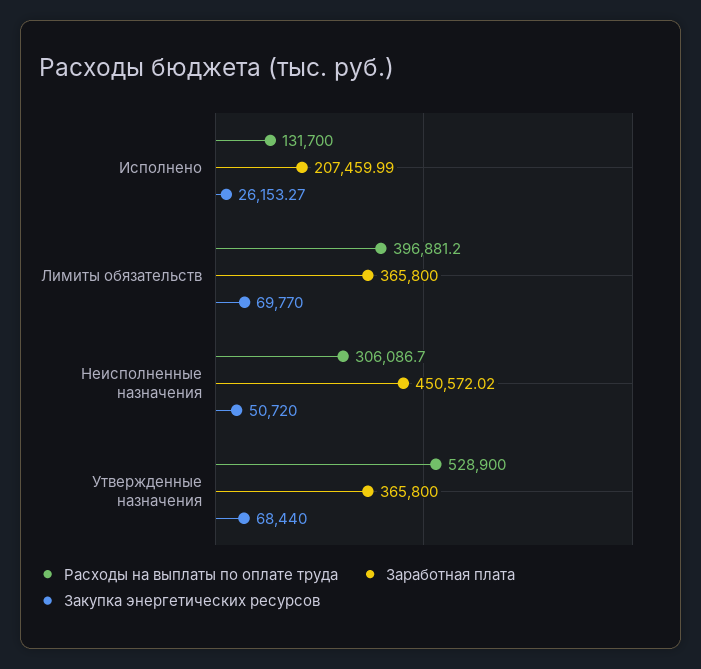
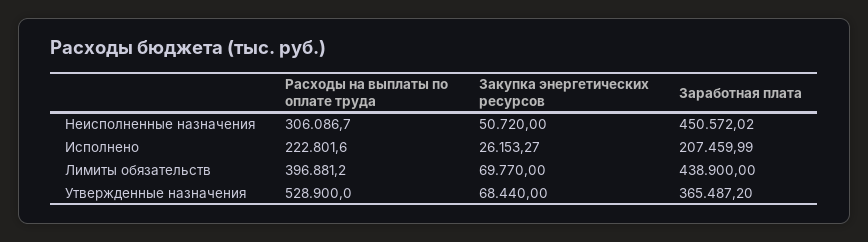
Расходы на выплаты по оплате труда, Исполнено: 131700 -> 222801.6
Заработная плата, Лимиты обязательств: 365800 -> 438900
Заработная плата, Утвержденные назначения: 365800 -> 365487.2

